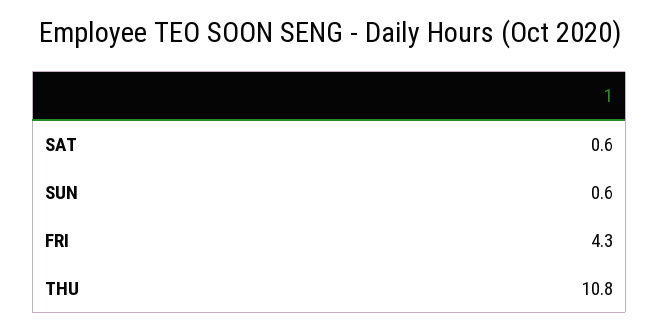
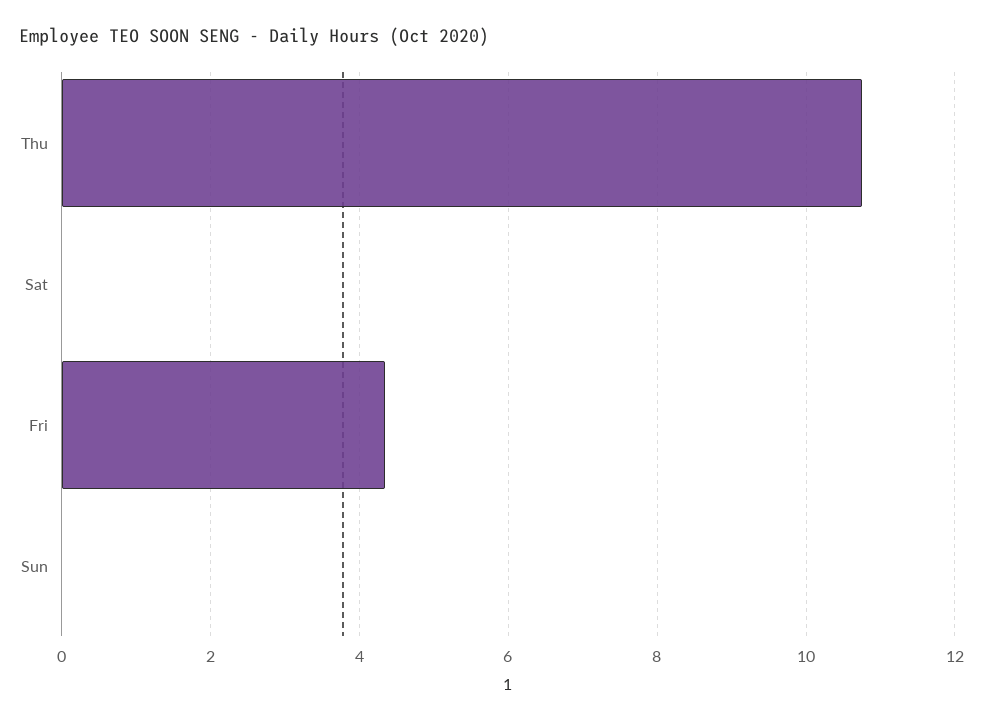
SAT: 0.6 -> 0
SUN: 0.6 -> 0

